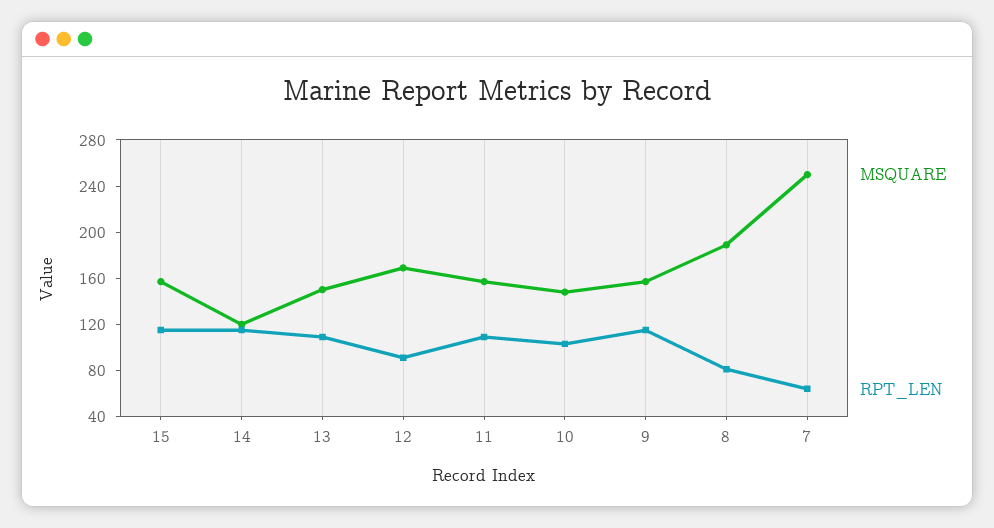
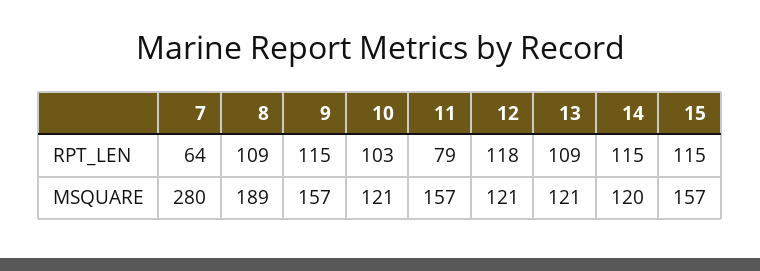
MSQUARE, 13: 150 -> 121
MSQUARE, 12: 170 -> 121
RPT_LEN, 12: 90 -> 118
RPT_LEN, 11: 110 -> 79
MSQUARE, 10: 150 -> 121
RPT_LEN, 8: 80 -> 109
MSQUARE, 7: 250 -> 280

